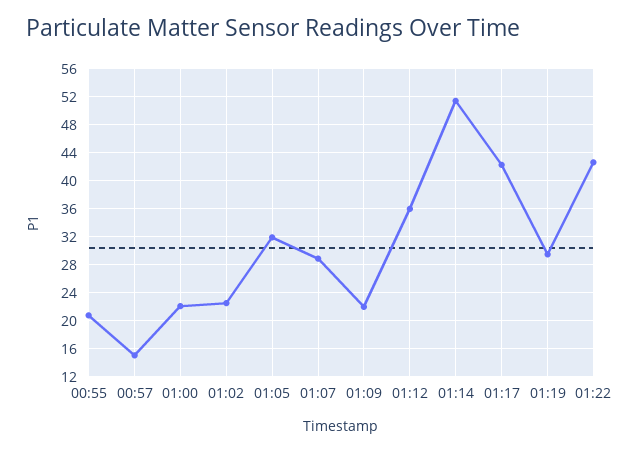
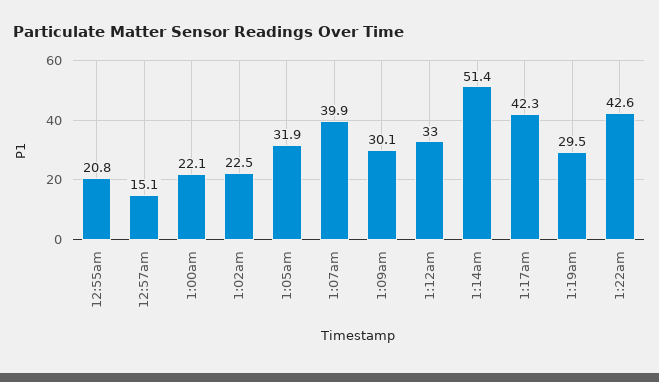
01:07: 29 -> 39.9
01:09: 22 -> 30.1
01:12: 36 -> 33

